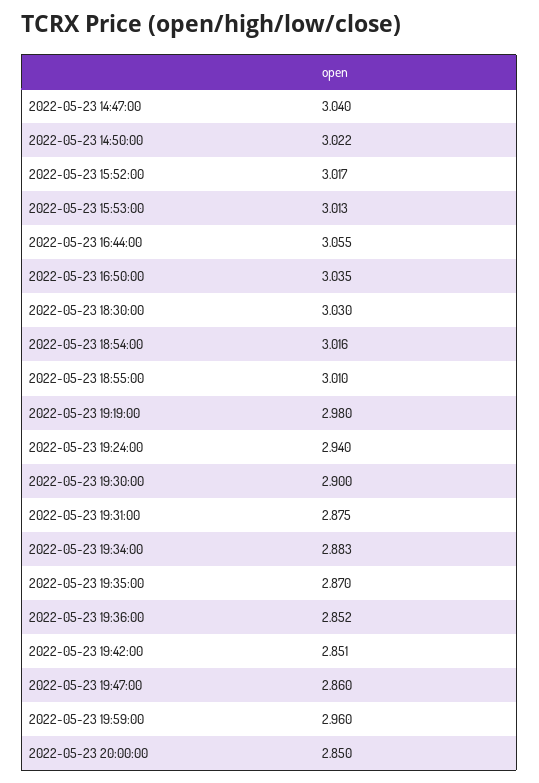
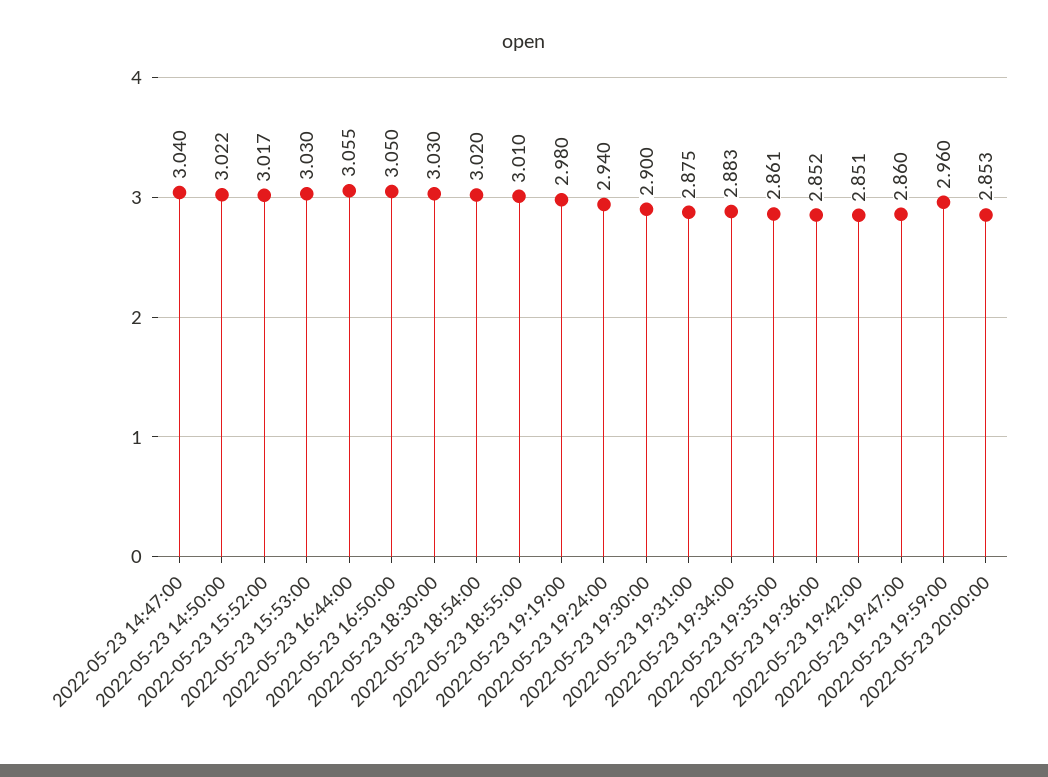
2022-05-23 15:53:00: 3.013 -> 3.03
2022-05-23 16:50:00: 3.035 -> 3.05
2022-05-23 18:54:00: 3.016 -> 3.02
2022-05-23 19:35:00: 2.87 -> 2.861
2022-05-23 20:00:00: 2.85 -> 2.853

